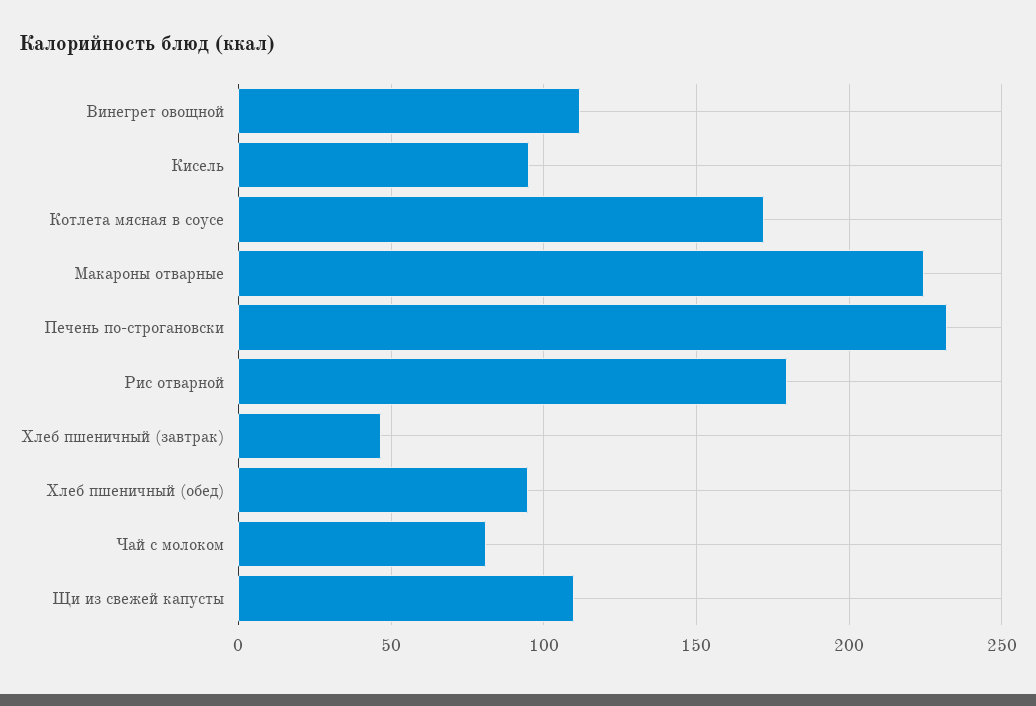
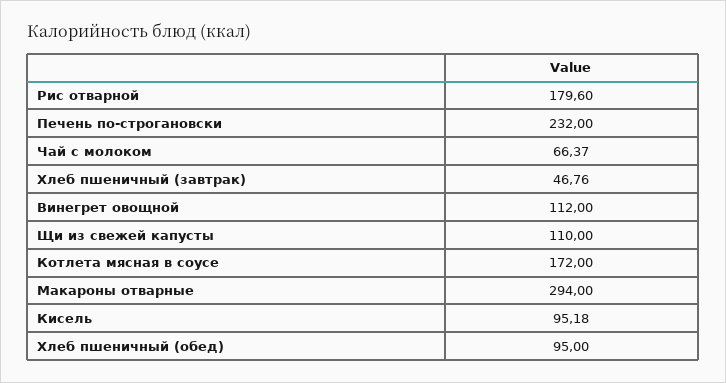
Макароны отварные: 225 -> 294
Чай с молоком: 80 -> 66.37

